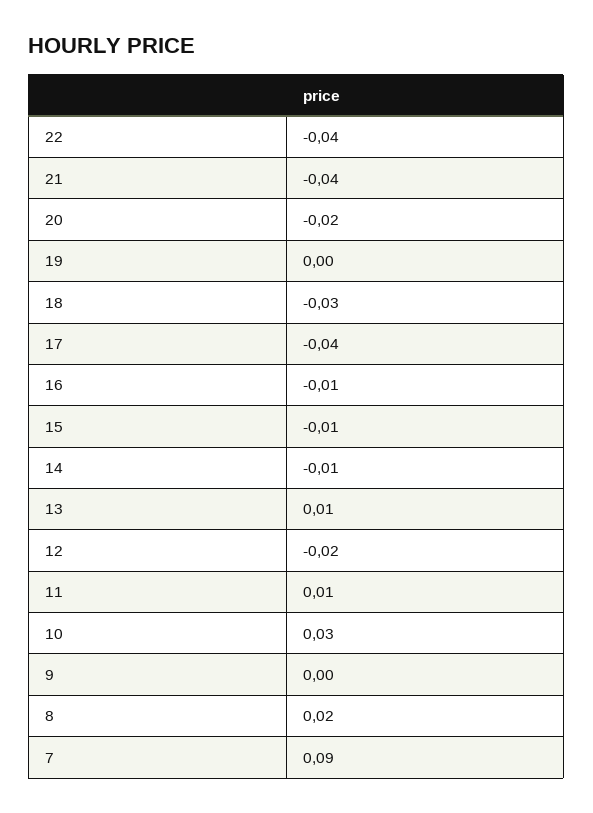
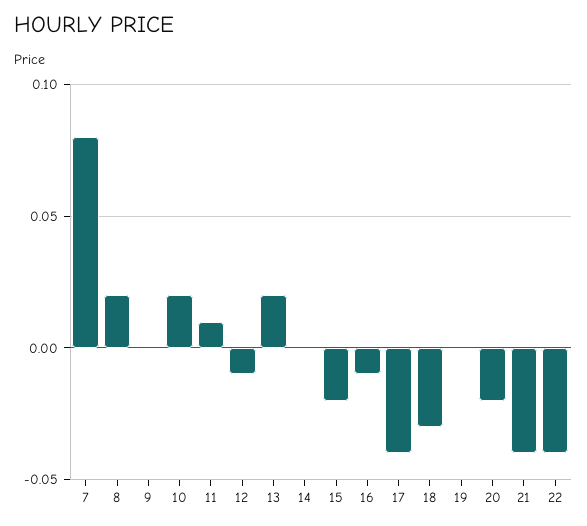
15: -0.01 -> -0.02
14: -0.01 -> 0
13: 0.01 -> 0.02
12: -0.02 -> -0.01
10: 0.03 -> 0.02
7: 0.09 -> 0.08

